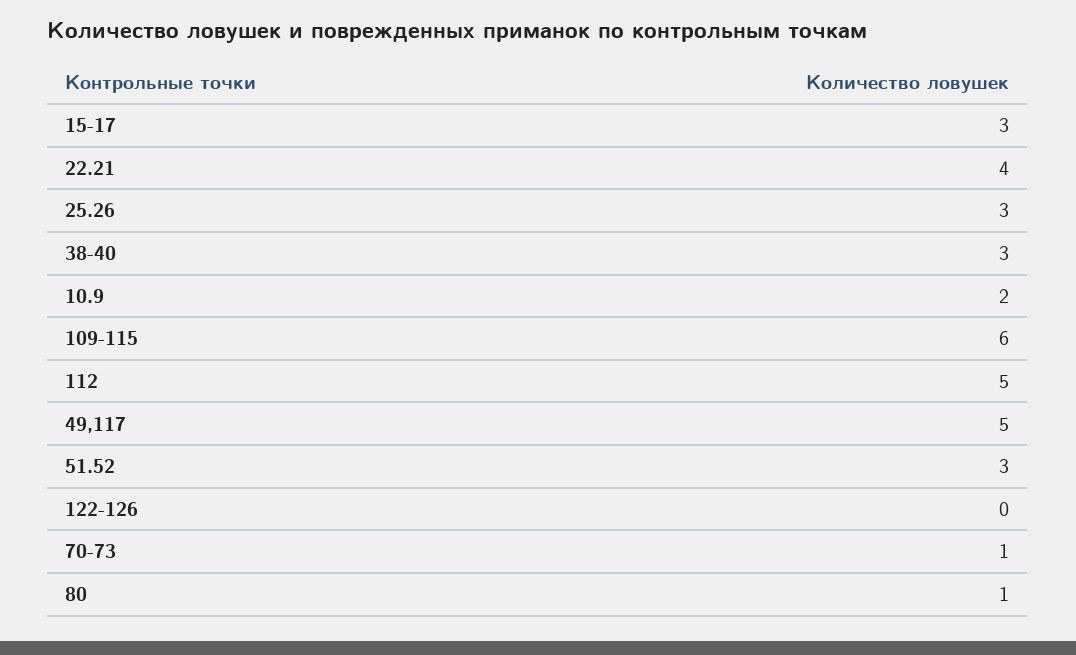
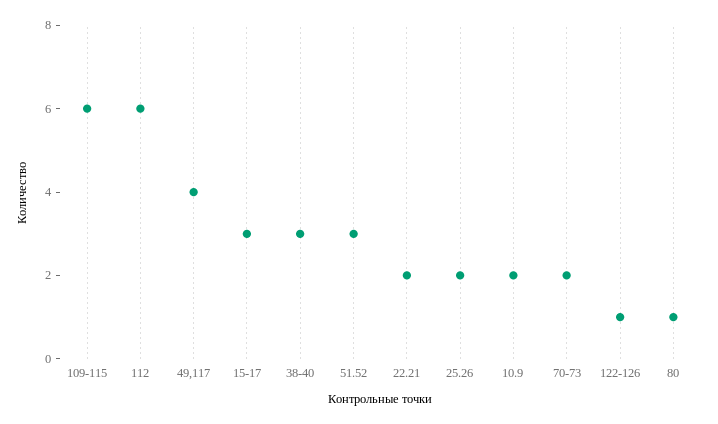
22.21: 4 -> 2
25.26: 3 -> 2
112: 5 -> 6
49,117: 5 -> 4
122-126: 0 -> 1
70-73: 1 -> 2

